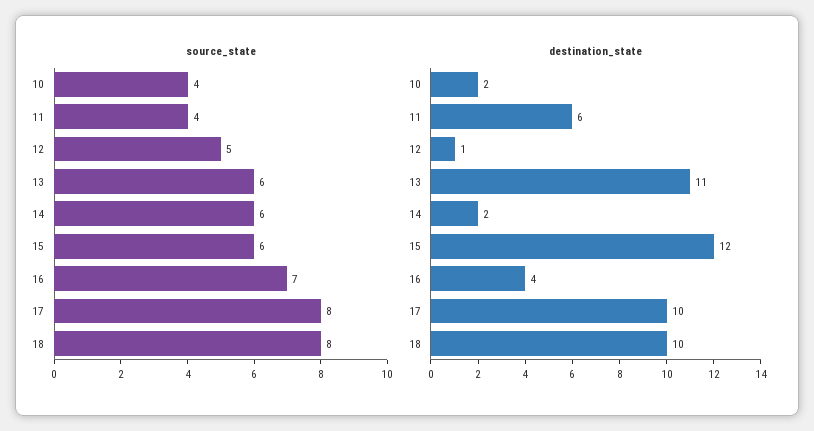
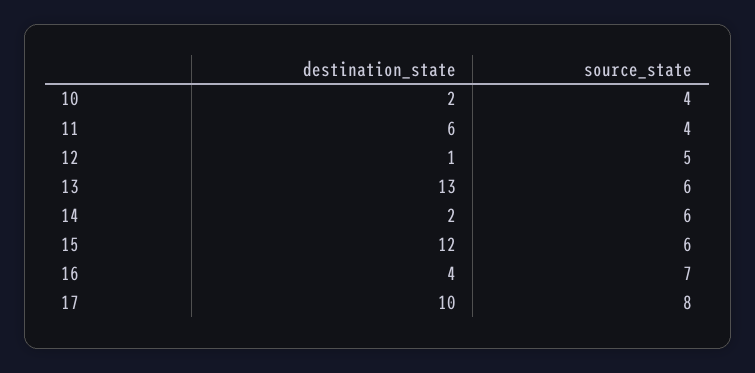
source_state, 18: 8 -> none
destination_state, 13: 11 -> 13
destination_state, 18: 10 -> none

